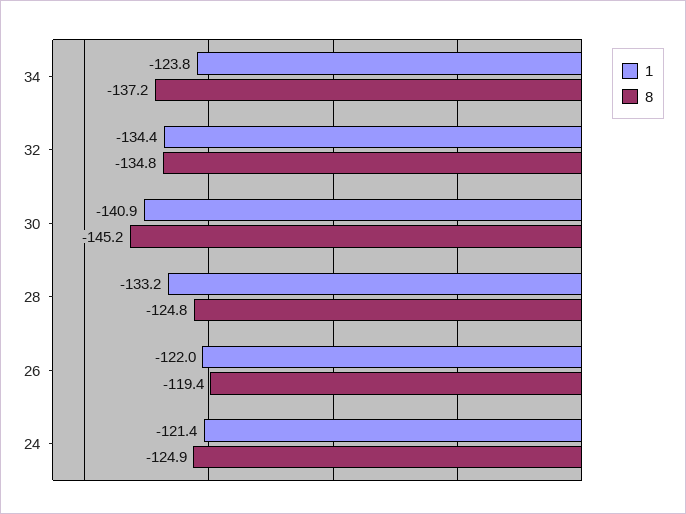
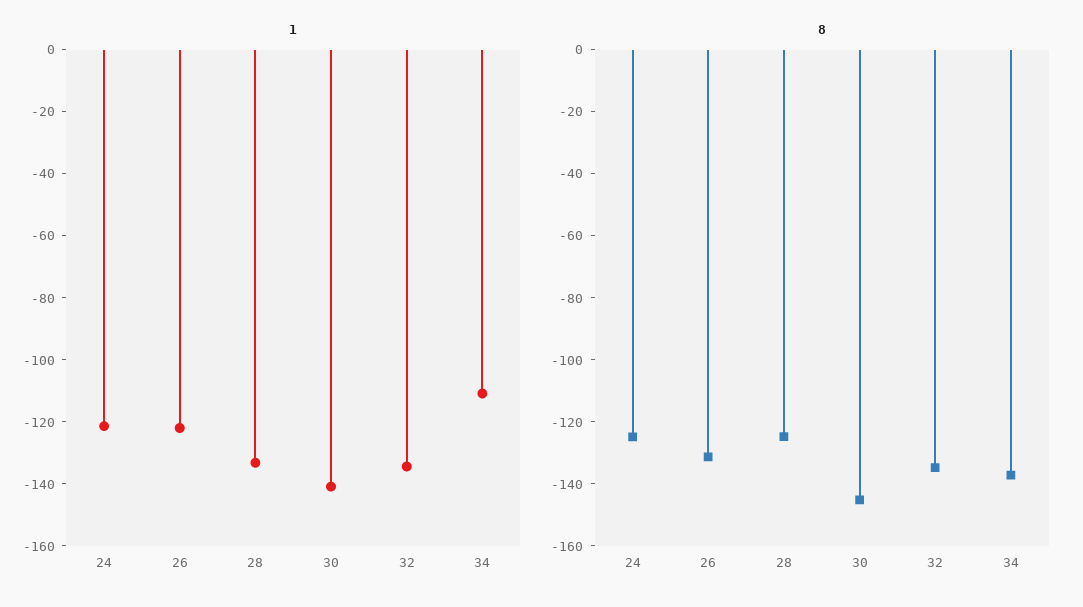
1, 34: -123.8 -> -110
8, 26: -119.4 -> -130

